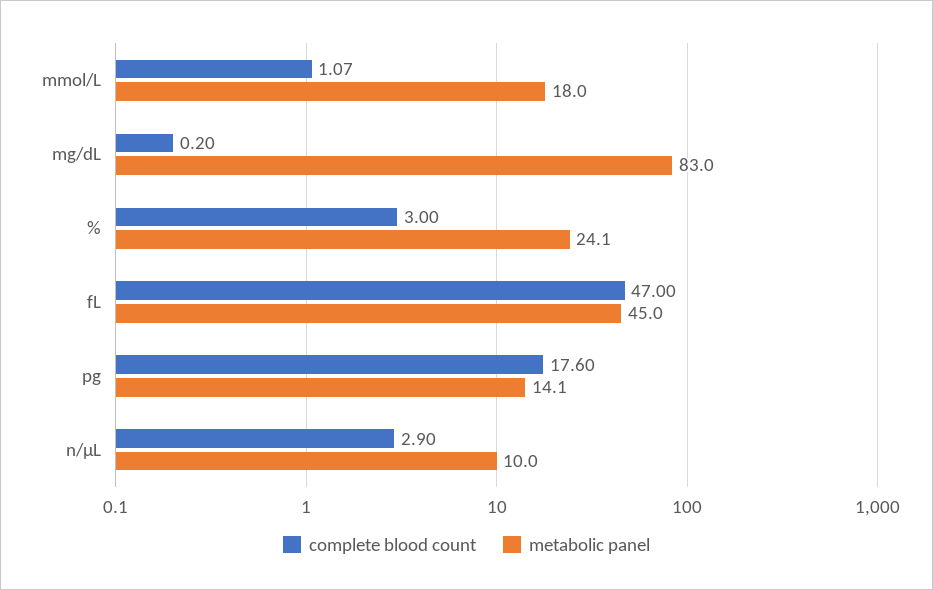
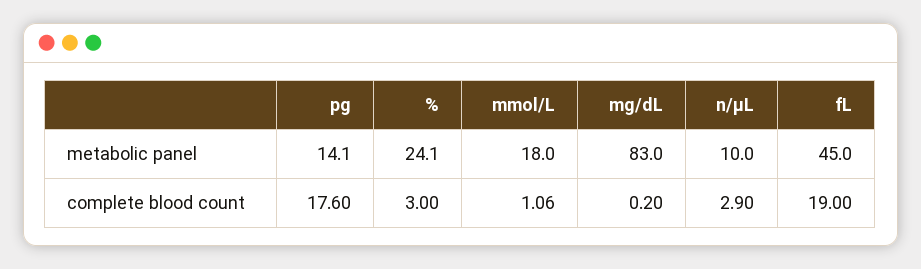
complete blood count, mmol/L: 1.07 -> 1.06
complete blood count, fL: 47 -> 19

